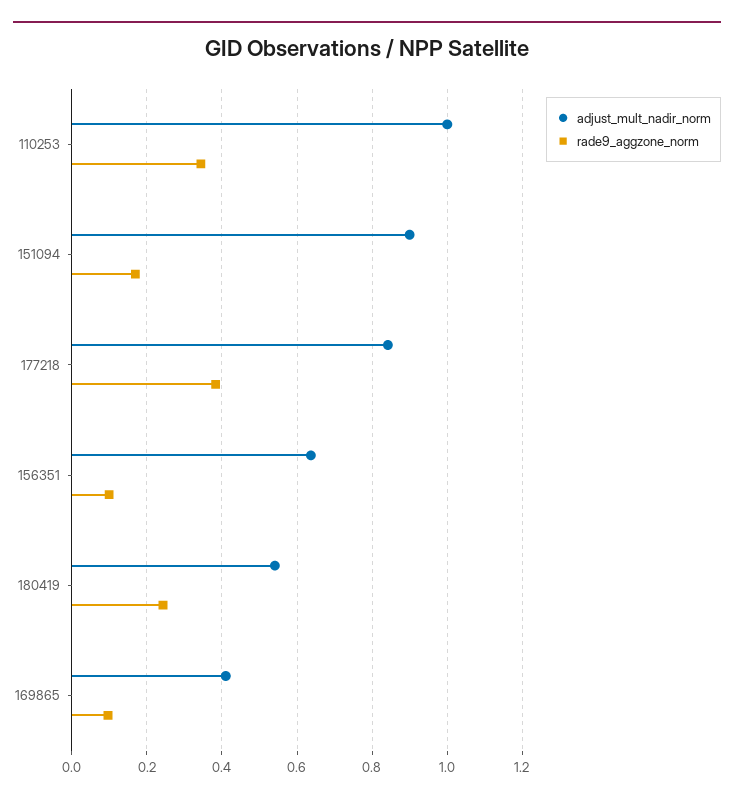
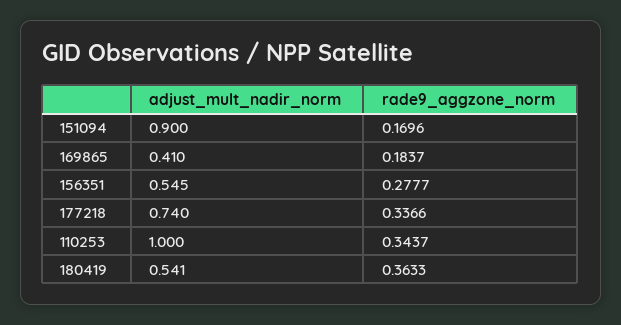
adjust_mult_nadir_norm, 177218: 0.84 -> 0.74
rade9_aggzone_norm, 177218: 0.38 -> 0.3366
adjust_mult_nadir_norm, 156351: 0.64 -> 0.545
rade9_aggzone_norm, 156351: 0.1 -> 0.2777
rade9_aggzone_norm, 180419: 0.24 -> 0.3633
rade9_aggzone_norm, 169865: 0.1 -> 0.1837

